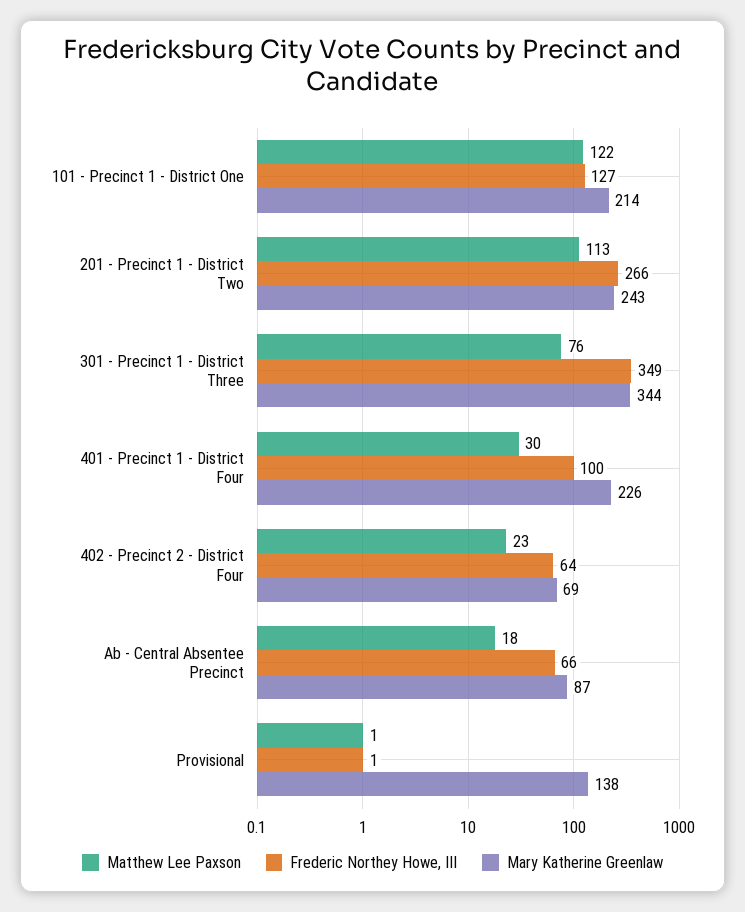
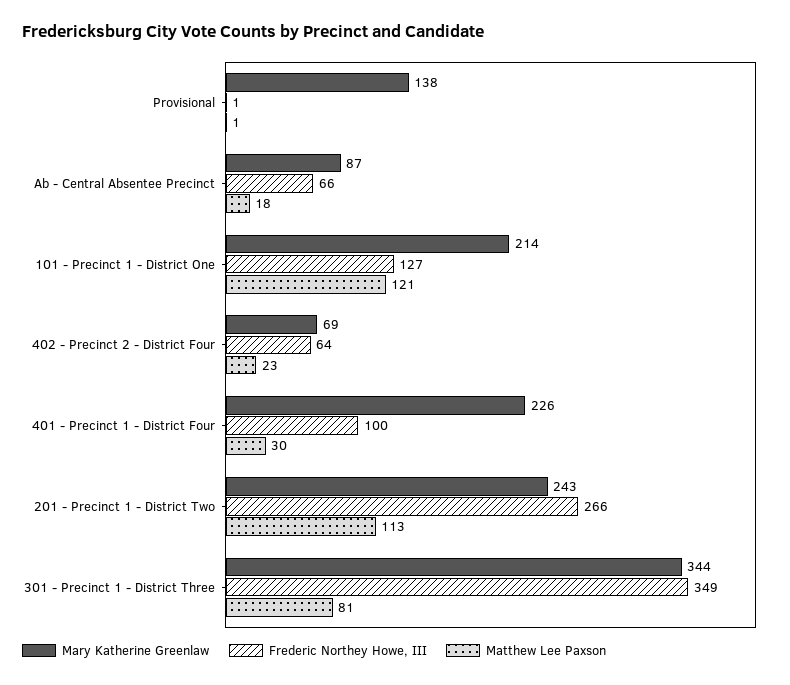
Matthew Lee Paxson, 101 - Precinct 1 - District One: 122 -> 121
Matthew Lee Paxson, 301 - Precinct 1 - District Three: 76 -> 81

